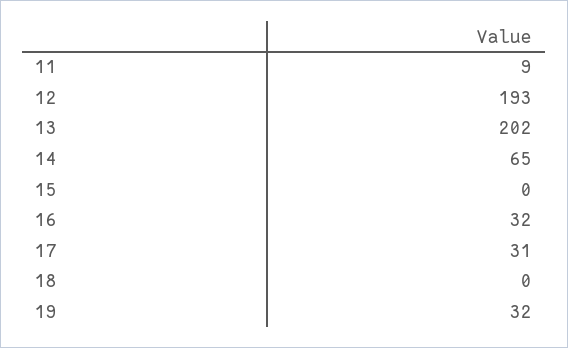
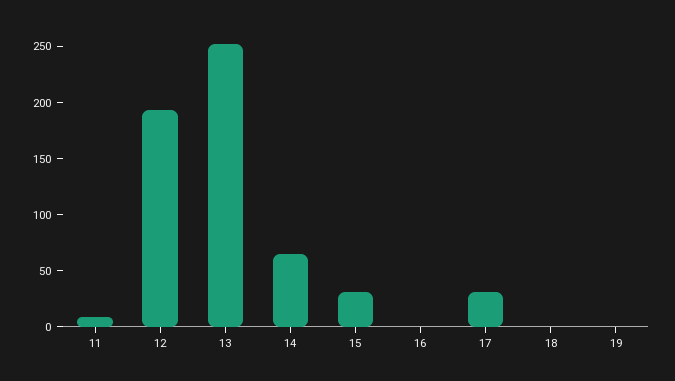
13: 202 -> 250
15: 0 -> 30
16: 32 -> 0
19: 32 -> 0

